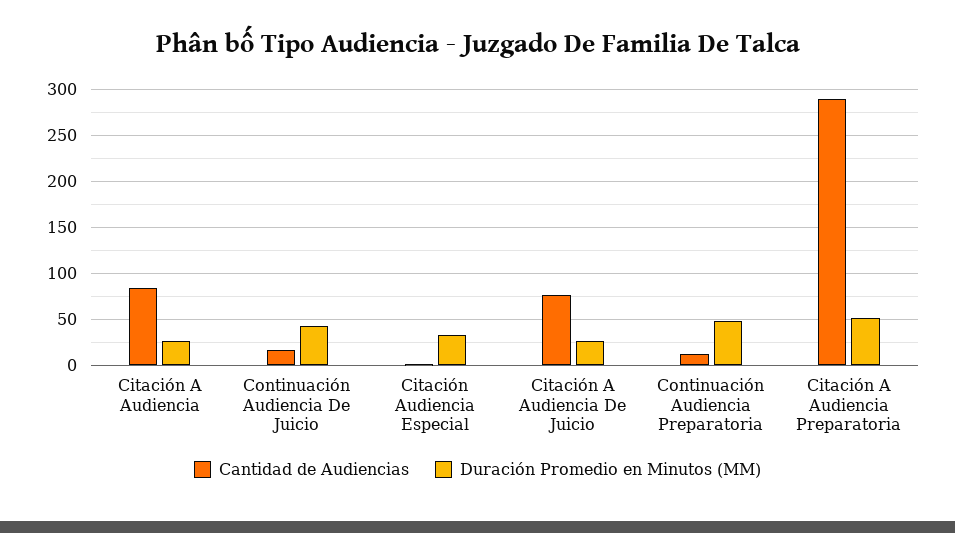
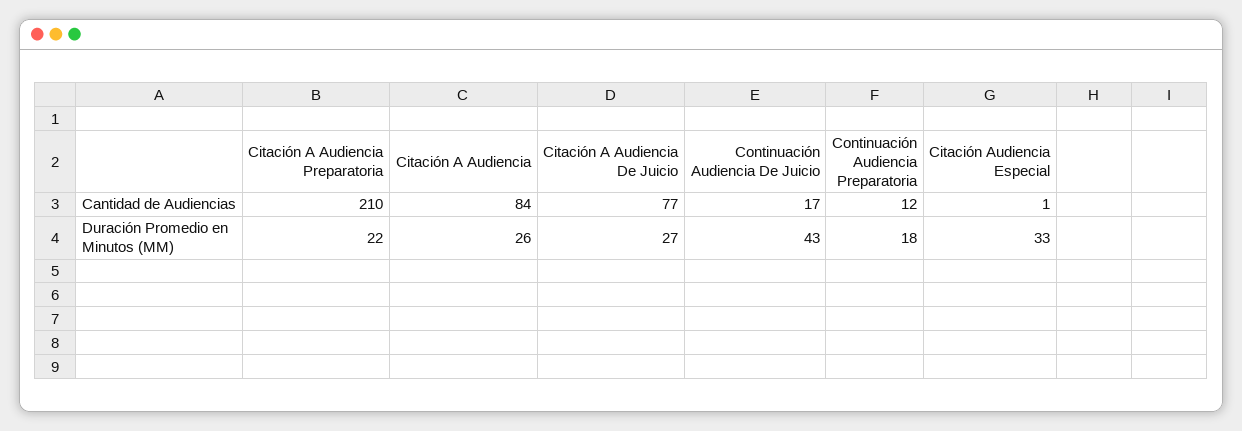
Duración Promedio en Minutos (MM), Continuación Audiencia Preparatoria: 50 -> 18
Cantidad de Audiencias, Citación A Audiencia Preparatoria: 290 -> 210
Duración Promedio en Minutos (MM), Citación A Audiencia Preparatoria: 50 -> 22

